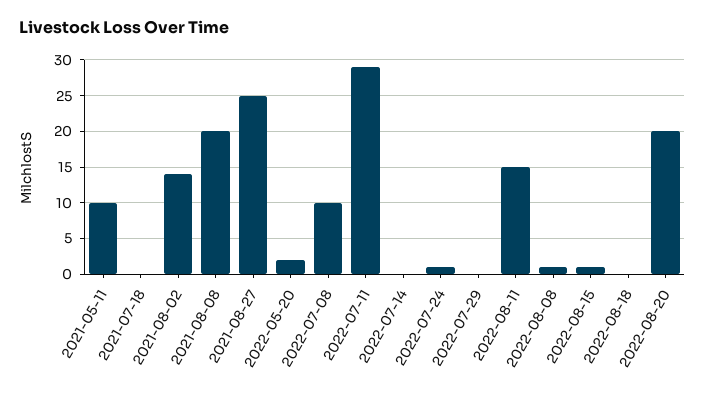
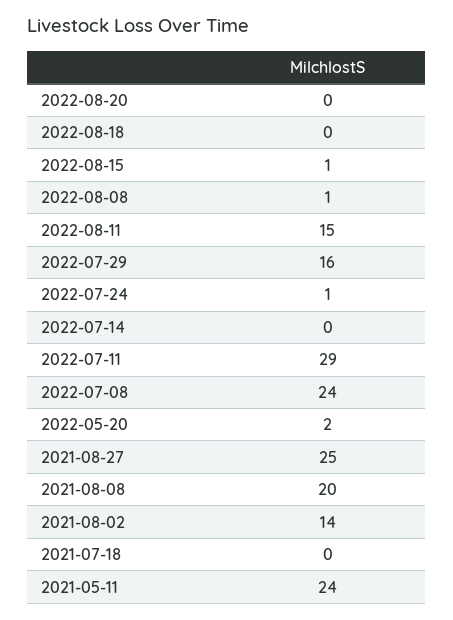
2021-05-11: 10 -> 24
2022-07-08: 10 -> 24
2022-07-29: 0 -> 16
2022-08-20: 20 -> 0

